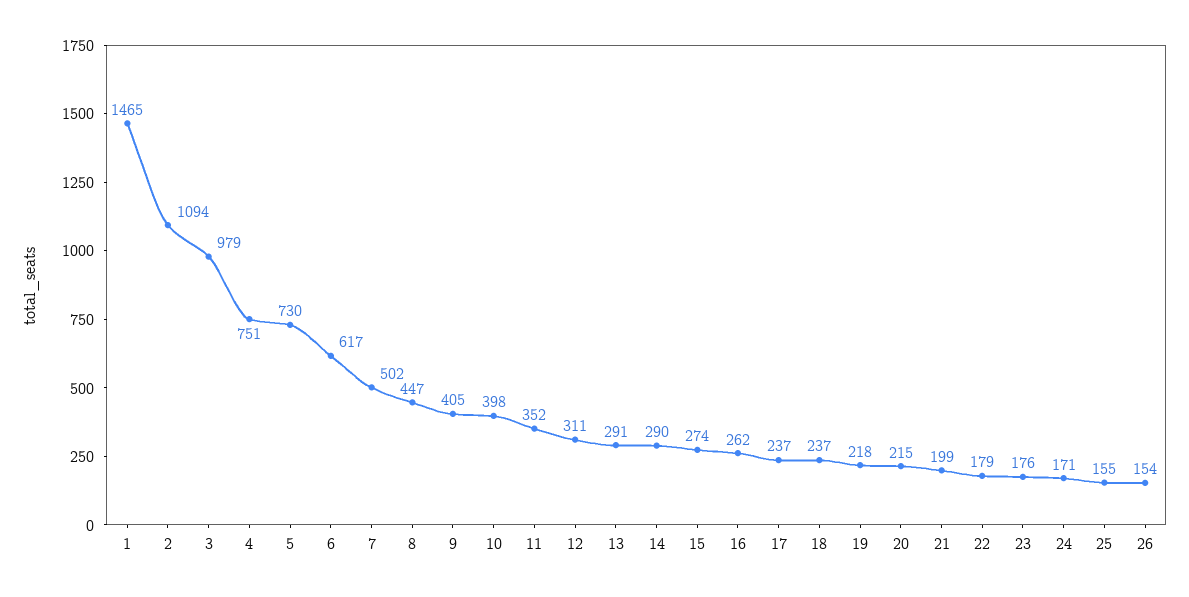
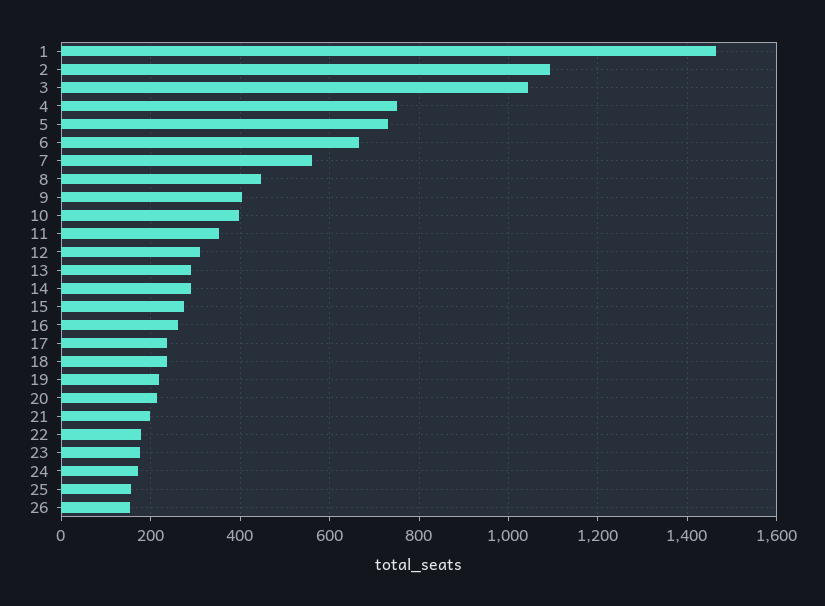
3: 979 -> 1040
6: 617 -> 660
7: 502 -> 560

